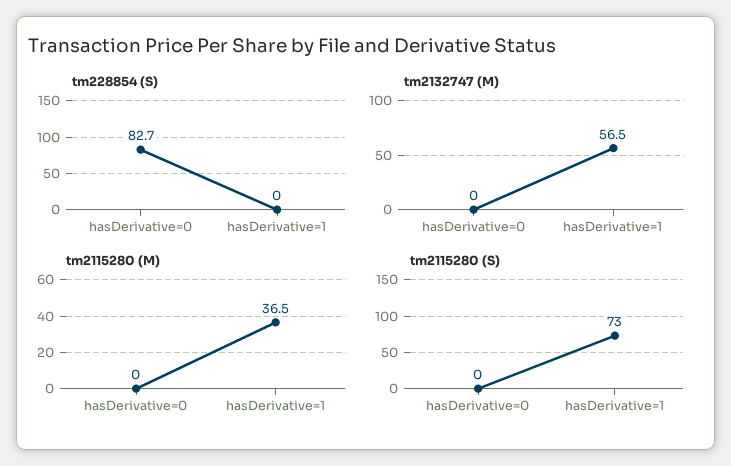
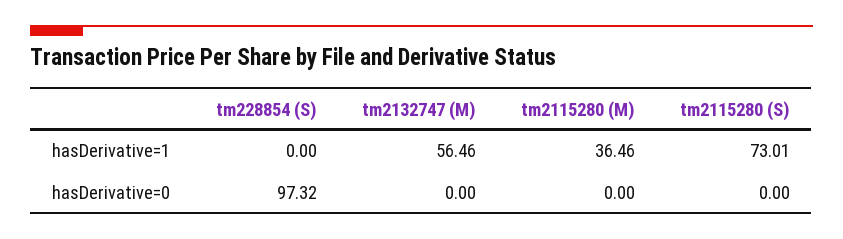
tm228854 (S), hasDerivative=0: 82.7 -> 97.32

